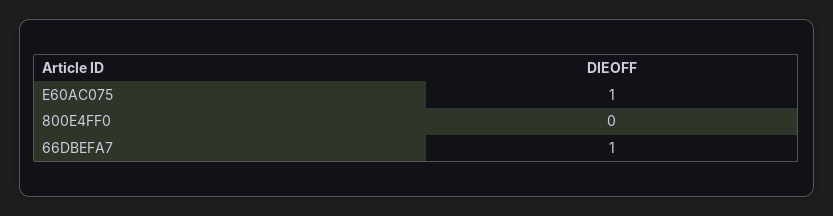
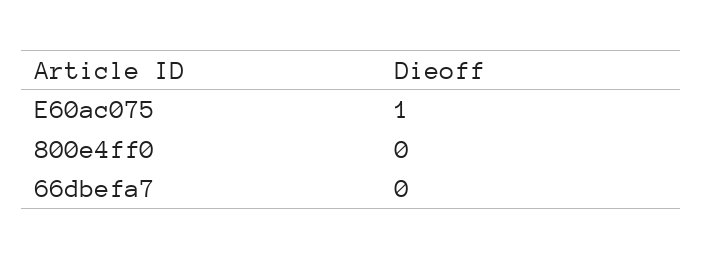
66DBEFA7: 1 -> 0

